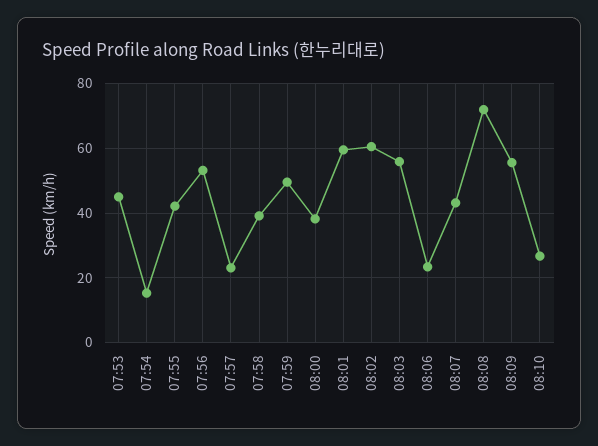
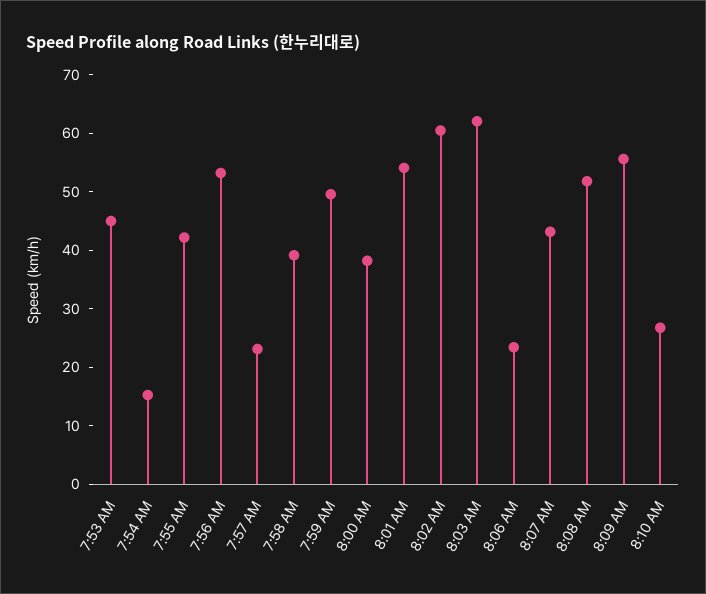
08:01: 60 -> 54
08:03: 56 -> 62
08:08: 72 -> 52

